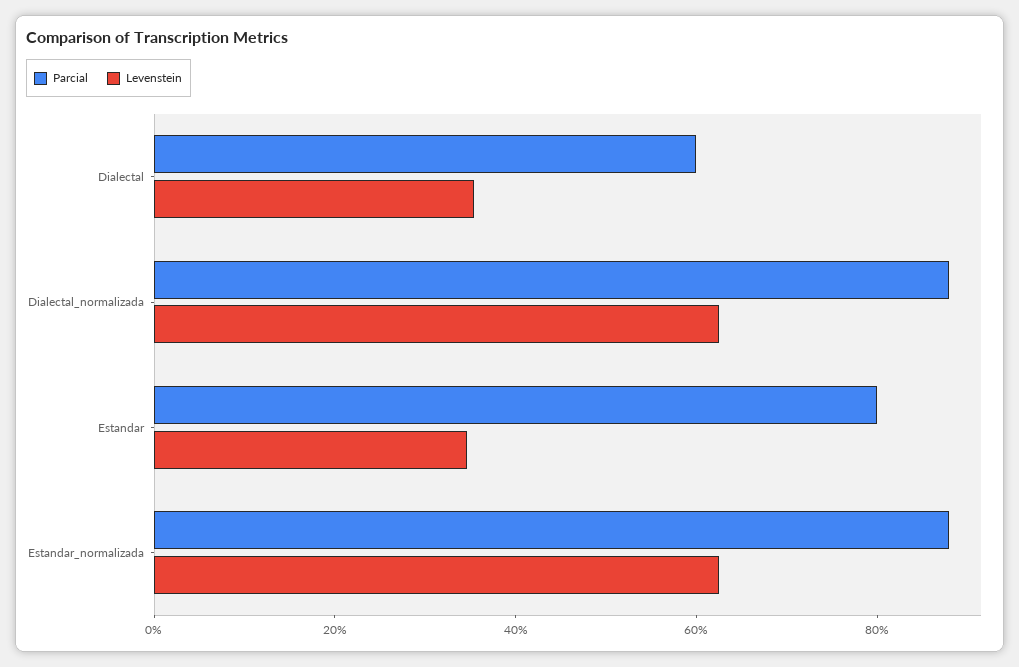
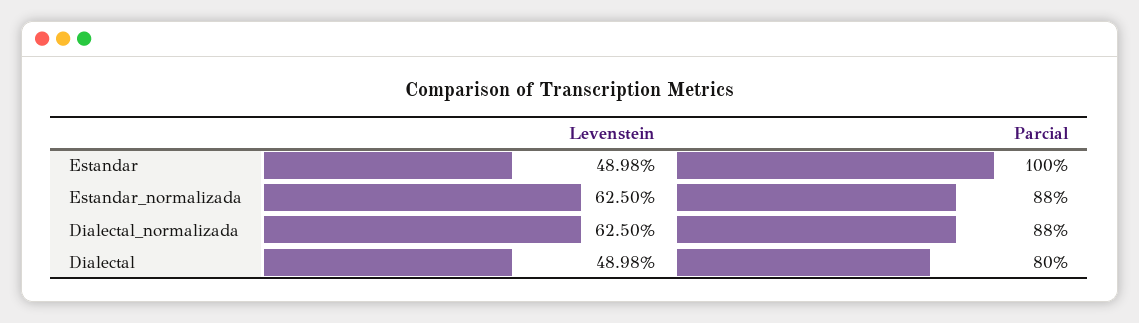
Parcial, Dialectal: 60 -> 80
Levenstein, Dialectal: 35 -> 48.98
Parcial, Estandar: 80 -> 100
Levenstein, Estandar: 35 -> 48.98

